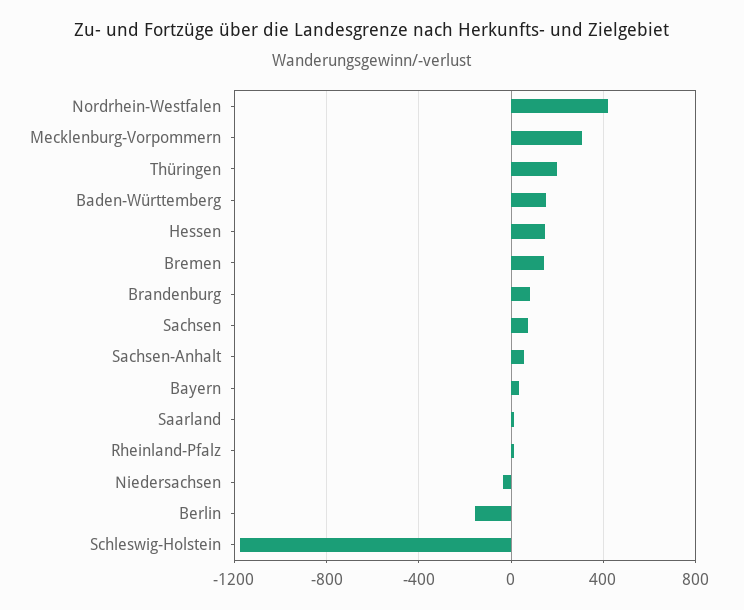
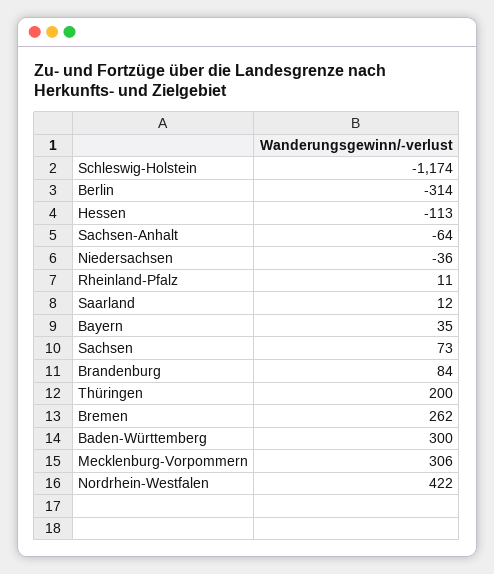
Baden-Württemberg: 150 -> 300
Hessen: 150 -> -113
Bremen: 150 -> 262
Sachsen-Anhalt: 50 -> -64
Berlin: -150 -> -314

